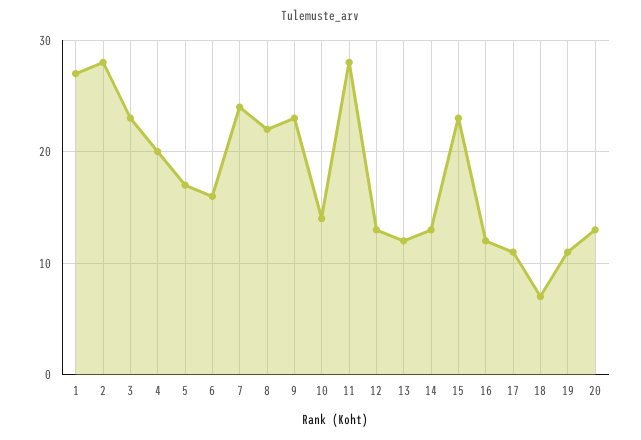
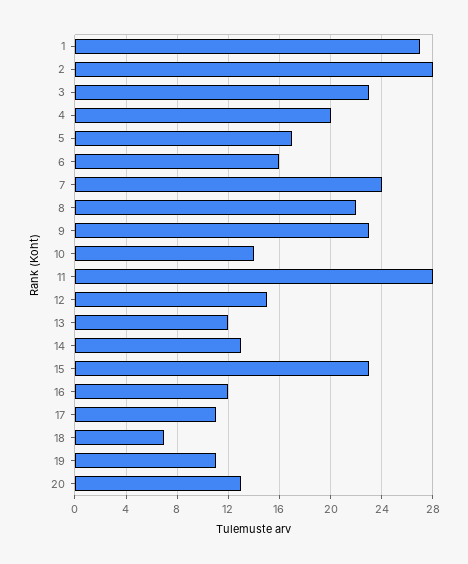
12: 13 -> 15

